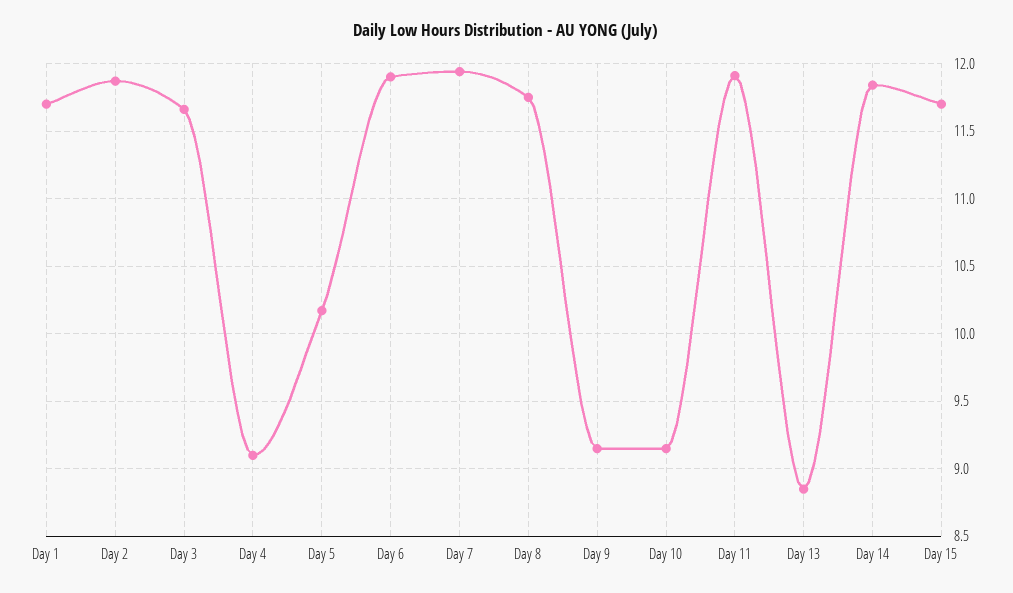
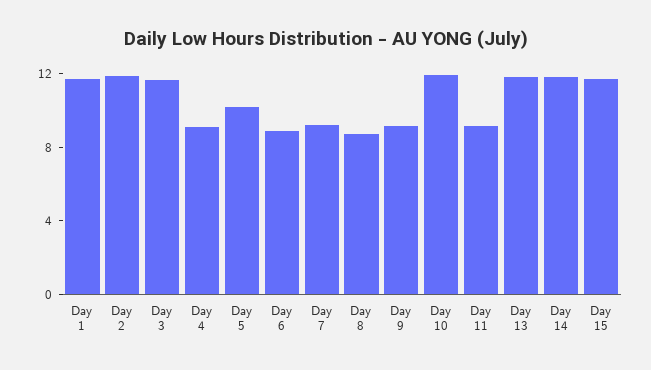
Day 6: 11.9 -> 9
Day 7: 11.95 -> 9
Day 8: 11.75 -> 9
Day 10: 9.15 -> 12
Day 11: 11.9 -> 9
Day 13: 8.85 -> 12

